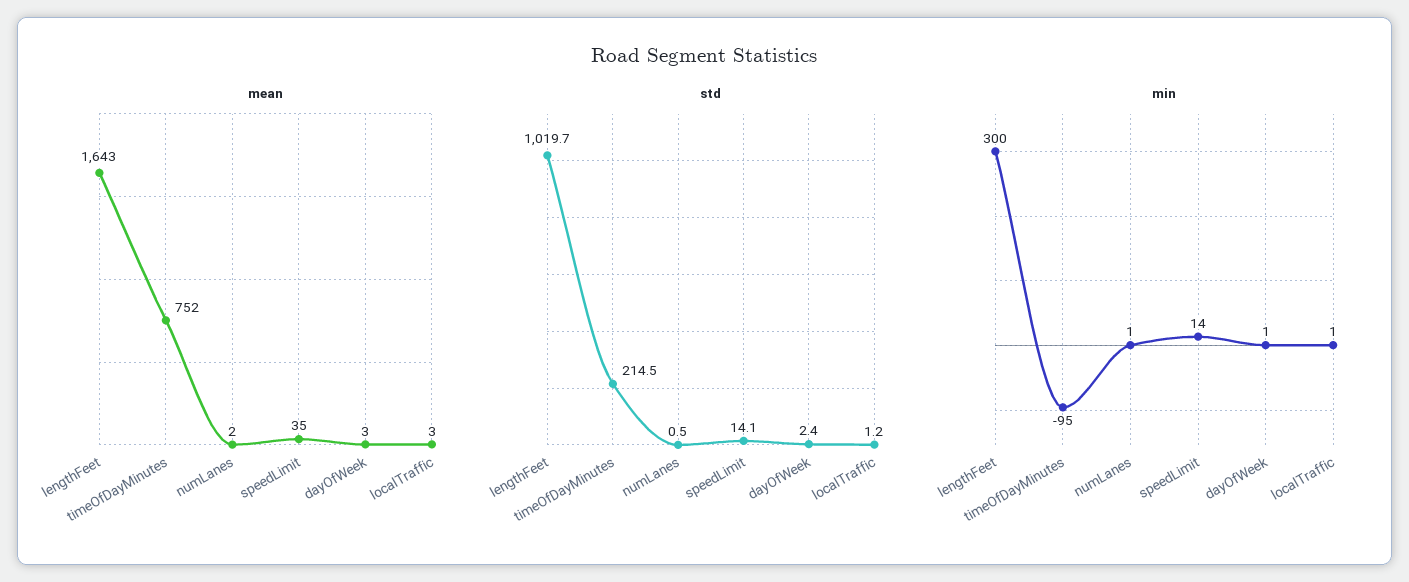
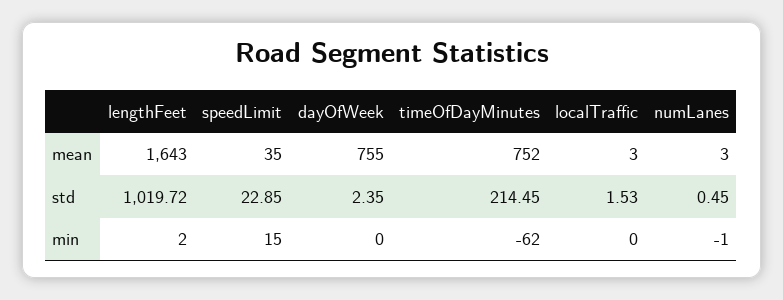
mean, numLanes: 2 -> 3
mean, dayOfWeek: 3 -> 755
std, speedLimit: 14.1 -> 22.85
std, localTraffic: 1.2 -> 1.53
min, lengthFeet: 300 -> 2
min, timeOfDayMinutes: -95 -> -62
min, numLanes: 1 -> -1
min, speedLimit: 14 -> 15
min, dayOfWeek: 1 -> 0
min, localTraffic: 1 -> 0

